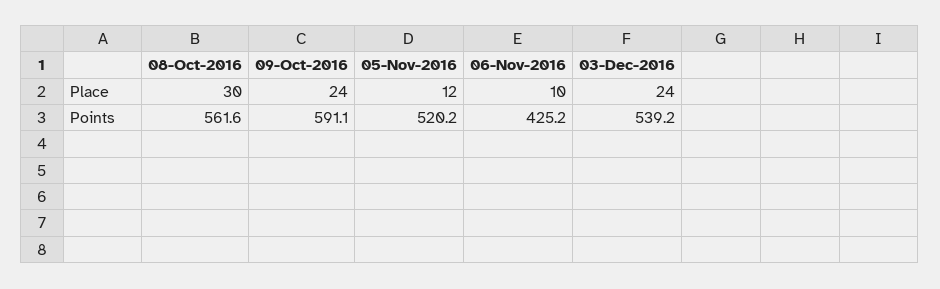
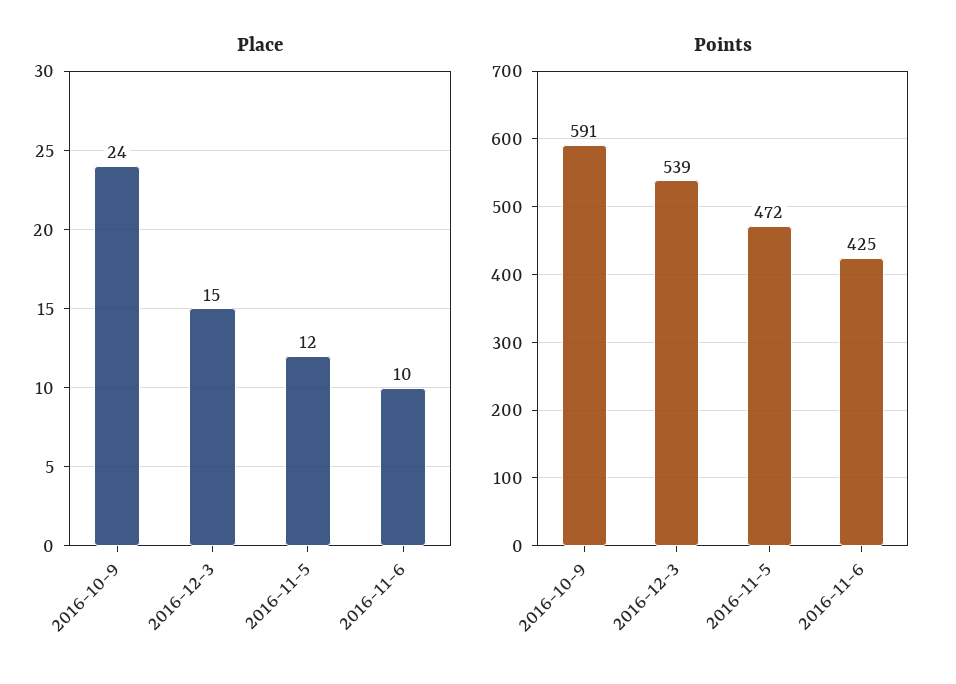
Place, 08-Oct-2016: 30 -> none
Place, 03-Dec-2016: 24 -> 15
Points, 08-Oct-2016: 561.6 -> none
Points, 05-Nov-2016: 520.2 -> 472

